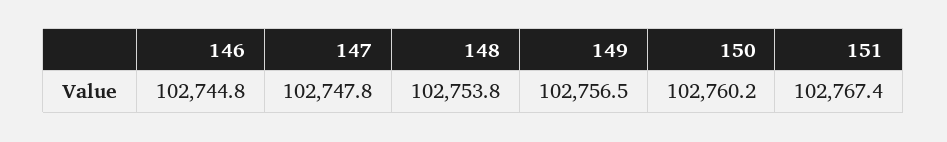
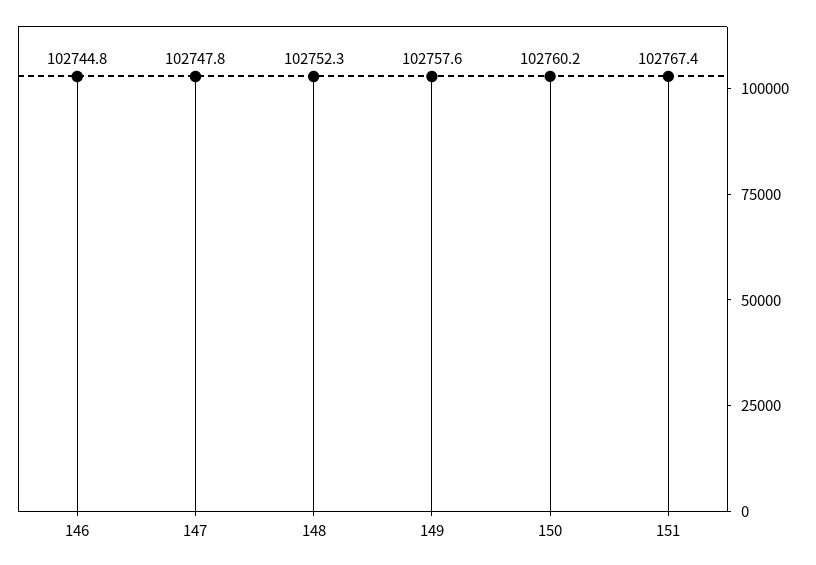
148: 102753.8 -> 102752.3
149: 102756.5 -> 102757.6

